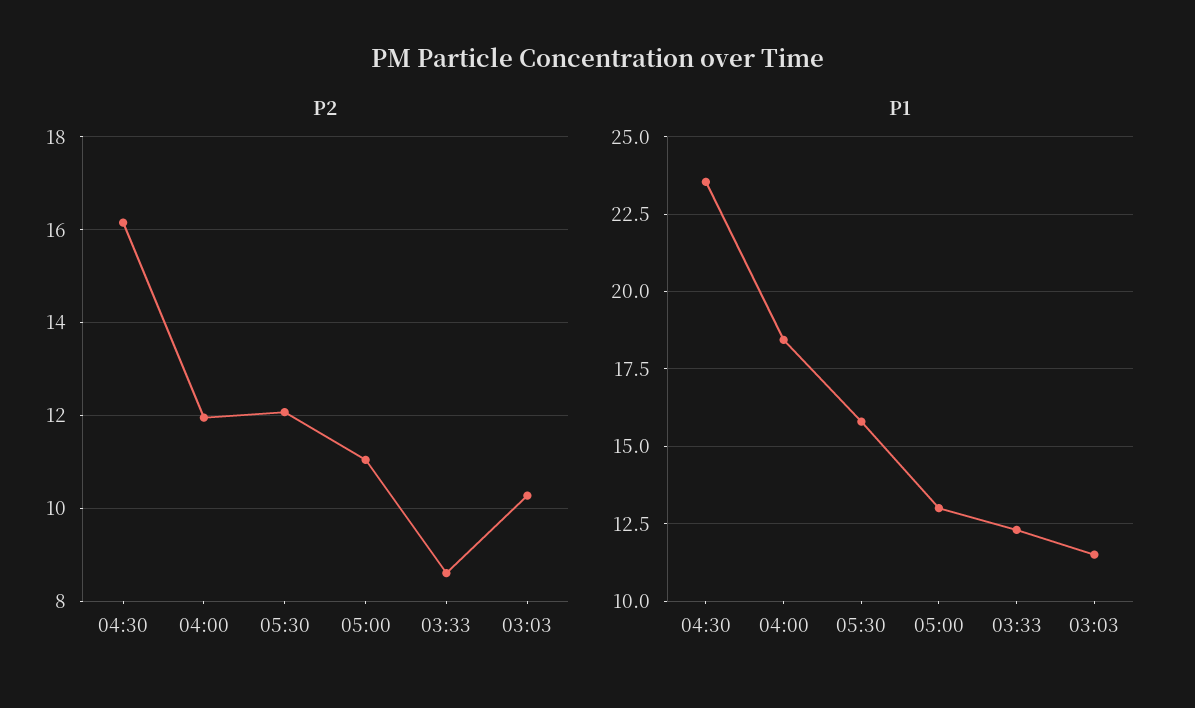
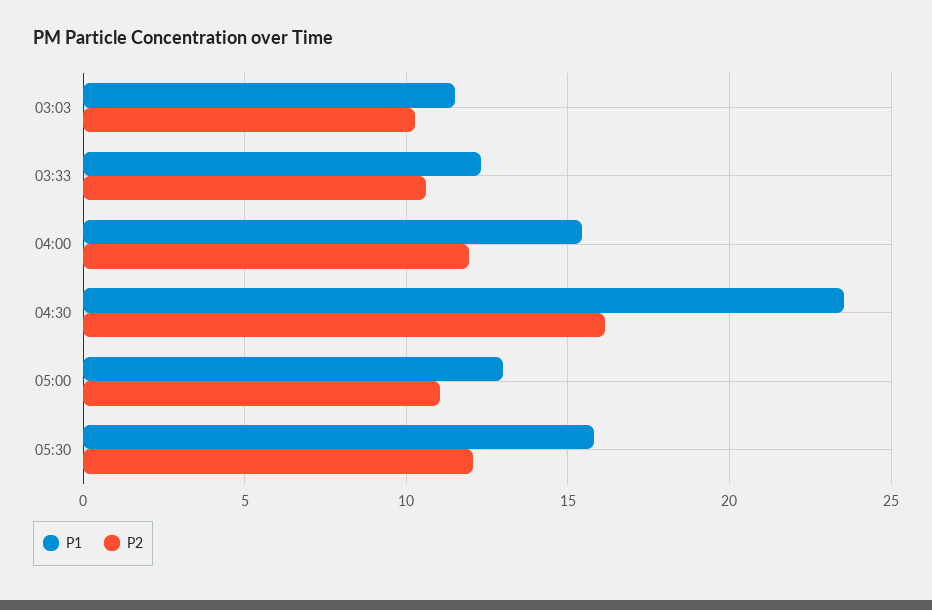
P2, 03:33: 8.6 -> 10.5
P1, 04:00: 18.5 -> 15.5

